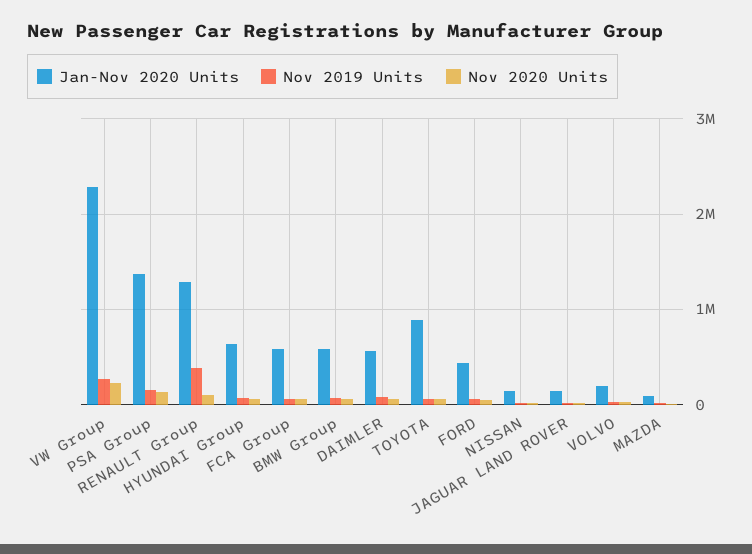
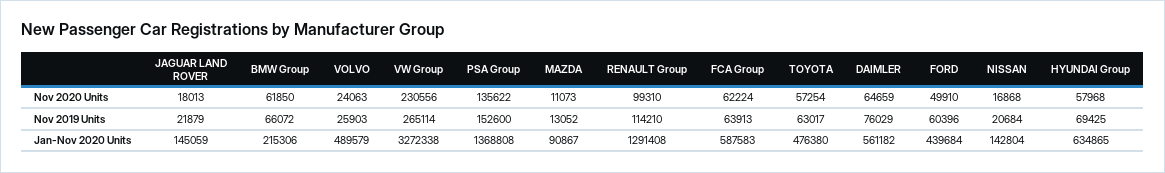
Jan-Nov 2020 Units, VW Group: 2300000 -> 3272338
Nov 2019 Units, RENAULT Group: 400000 -> 114210
Jan-Nov 2020 Units, BMW Group: 600000 -> 215306
Jan-Nov 2020 Units, TOYOTA: 900000 -> 476380
Jan-Nov 2020 Units, VOLVO: 200000 -> 489579

